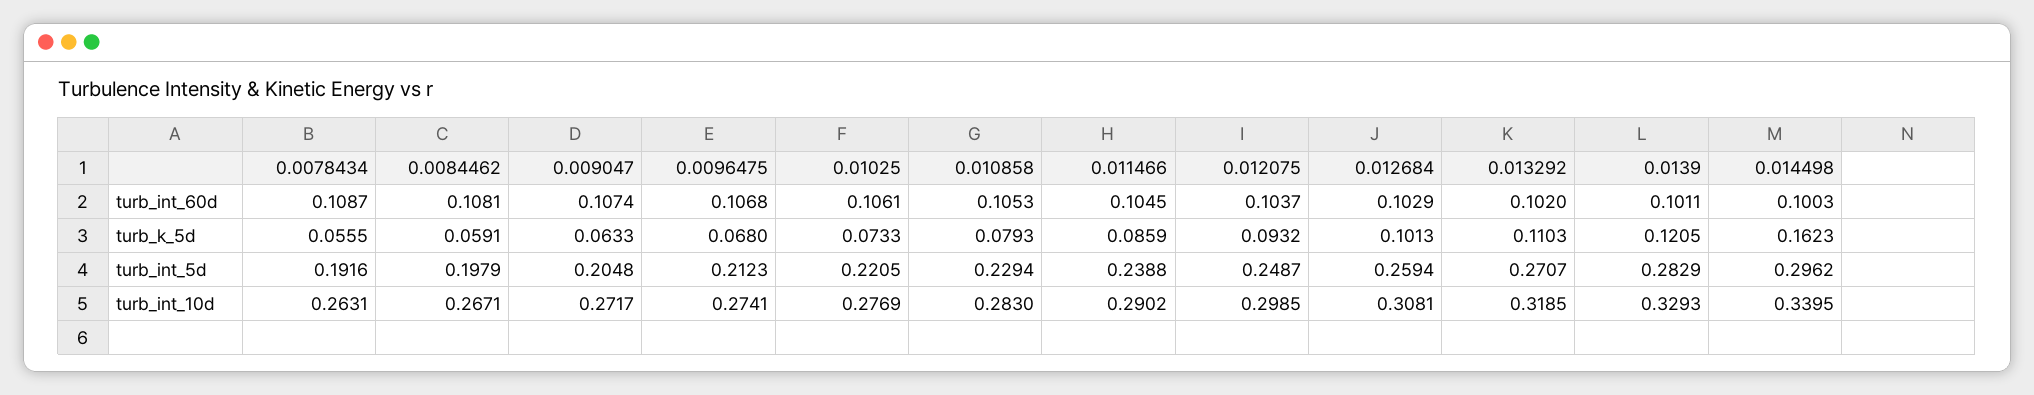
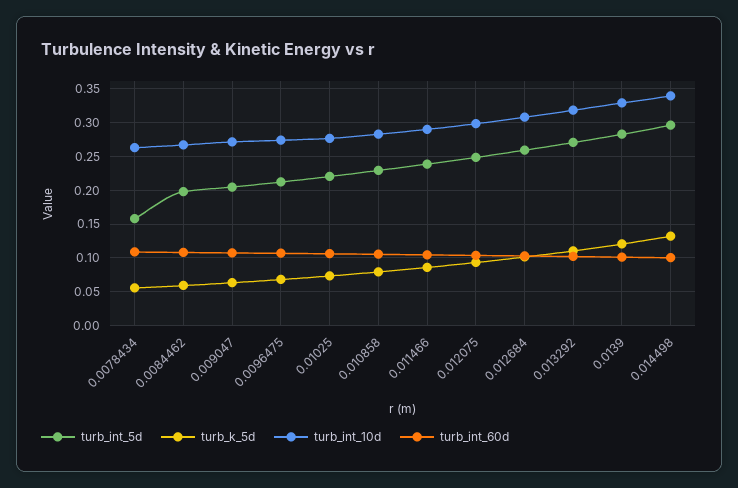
turb_k_5d, 0.014498: 0.1623 -> 0.13
turb_int_5d, 0.0078434: 0.1916 -> 0.16

